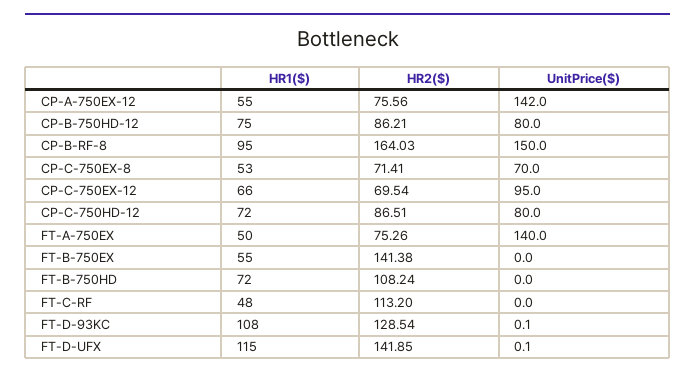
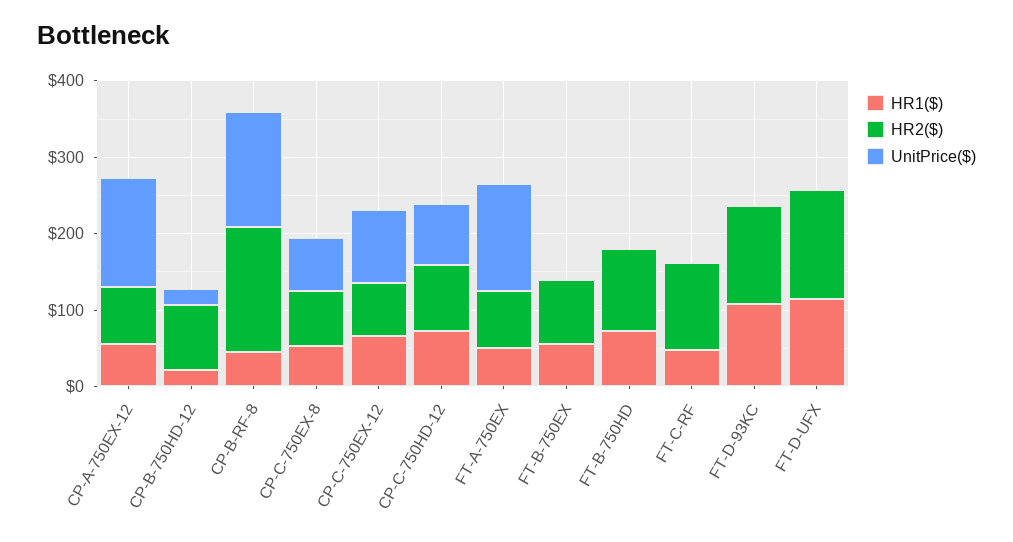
HR1($), CP-B-750HD-12: 75 -> 20
UnitPrice($), CP-B-750HD-12: 80 -> 20
HR1($), CP-B-RF-8: 95 -> 40
HR2($), FT-B-750EX: 141.38 -> 80

